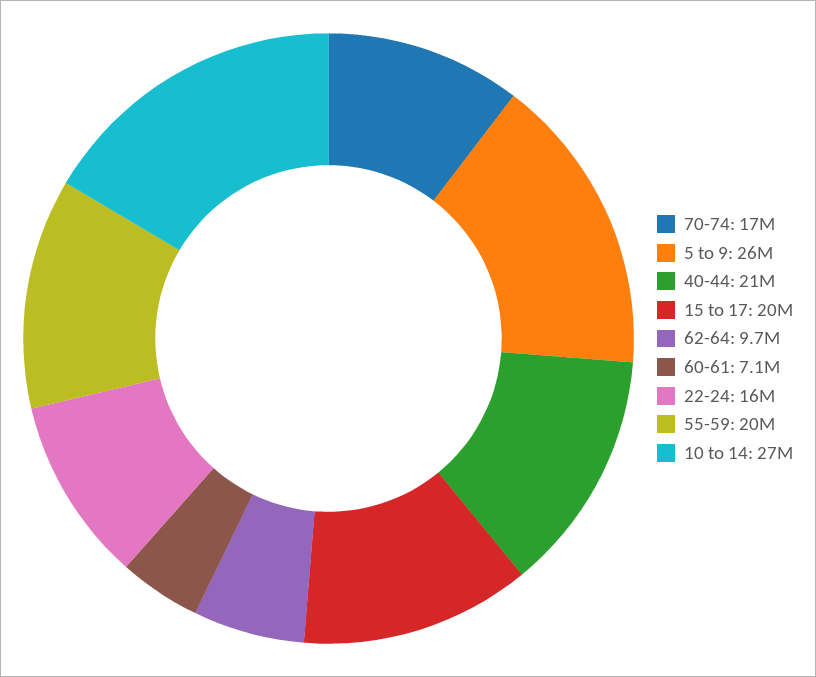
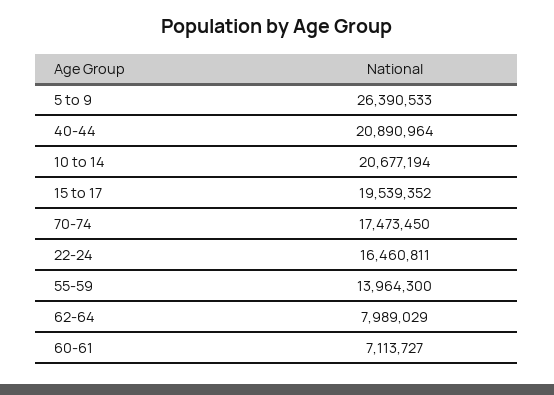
62-64: 9700000 -> 7989029
55-59: 20000000 -> 13964300
10 to 14: 27000000 -> 20677194

